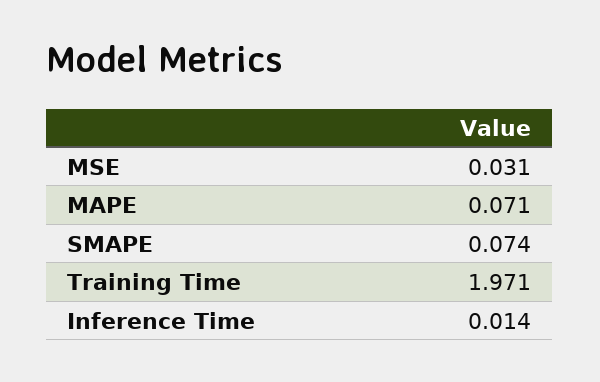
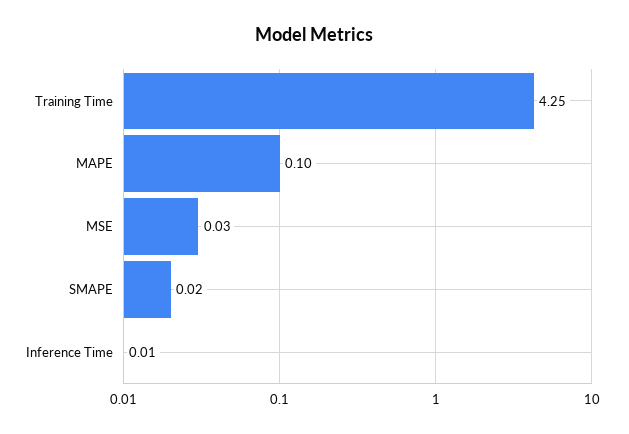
MAPE: 0.071 -> 0.1
SMAPE: 0.074 -> 0.02
Training Time: 1.971 -> 4.25

